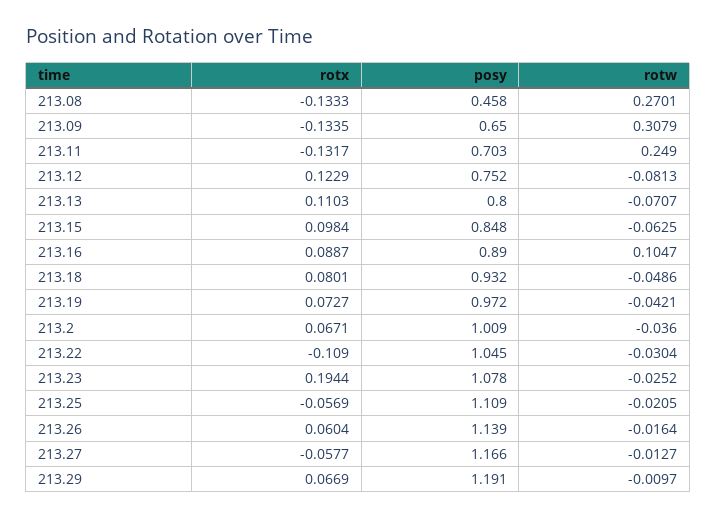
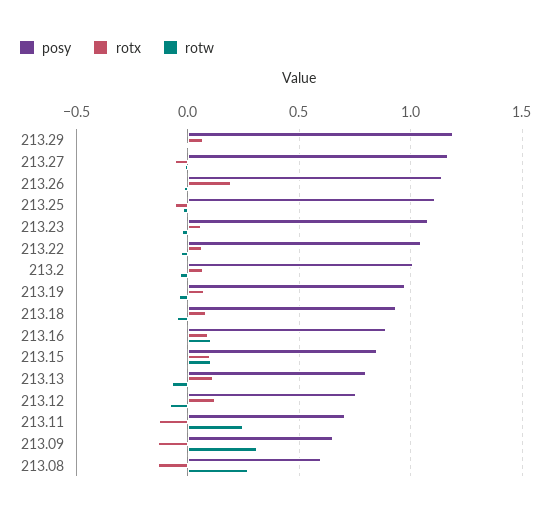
posy, 213.08: 0.458 -> 0.6
rotw, 213.15: -0.0625 -> 0.1
rotx, 213.22: -0.109 -> 0.05
rotx, 213.23: 0.1944 -> 0.05
rotx, 213.26: 0.0604 -> 0.2

